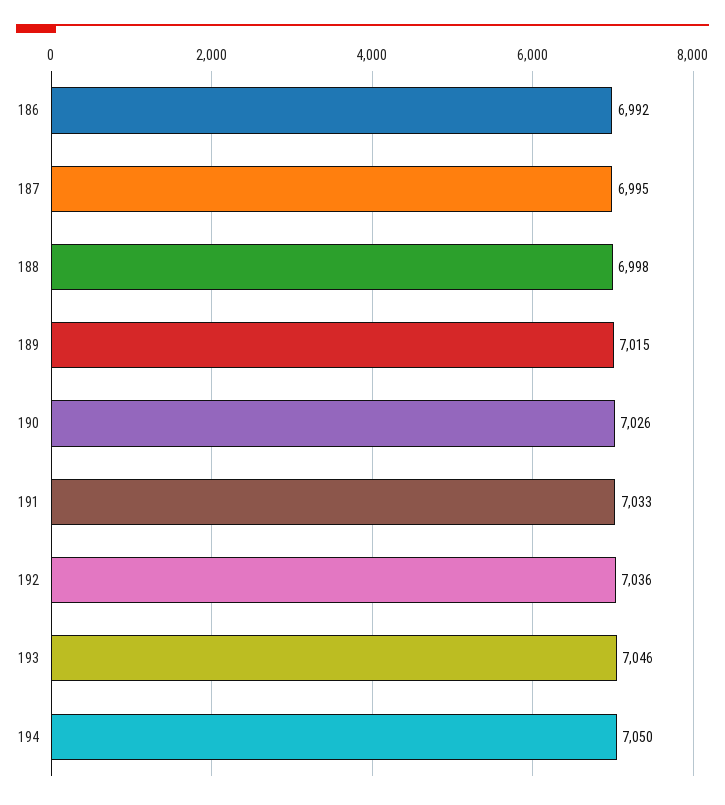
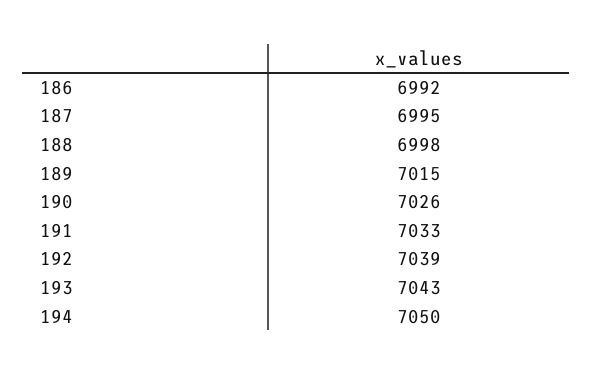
192: 7036 -> 7039
193: 7046 -> 7043

